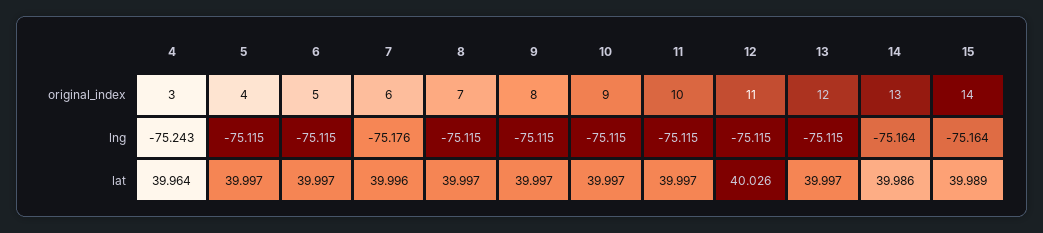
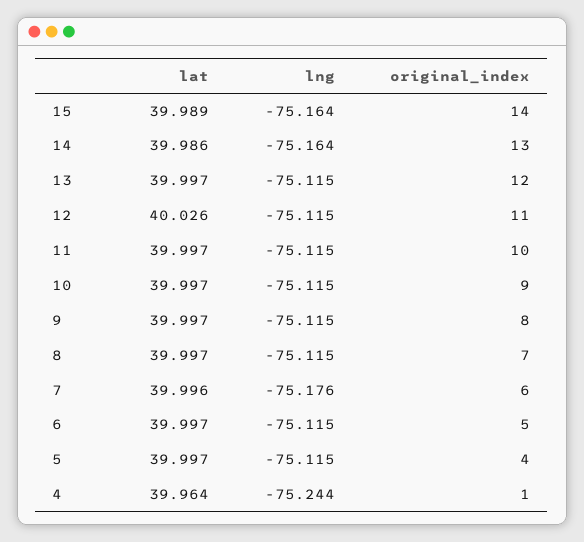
4, original_index: 3 -> 1
4, lng: -75.243 -> -75.244

